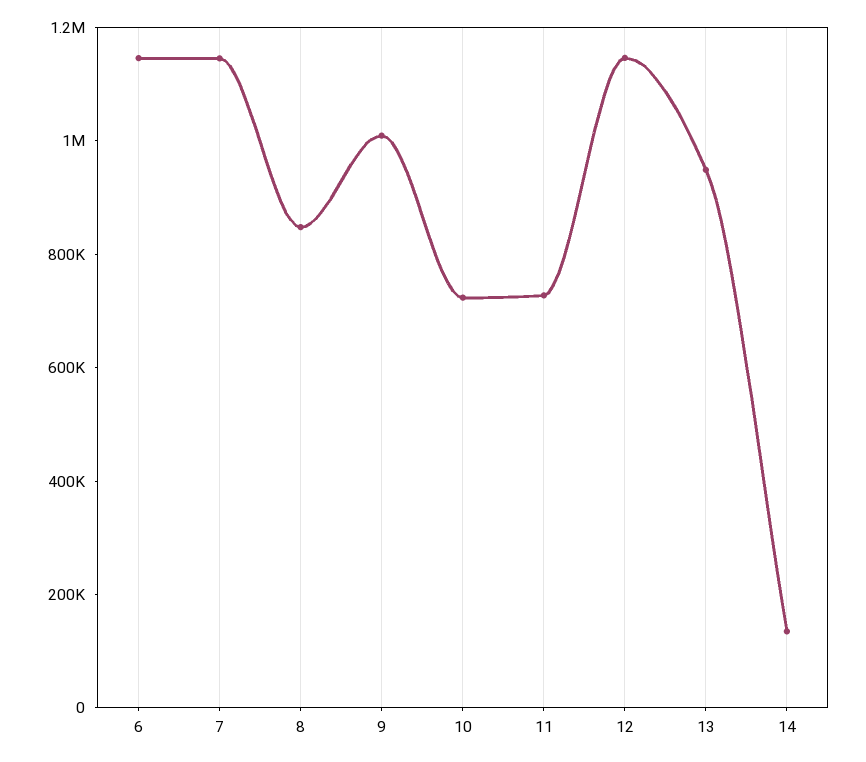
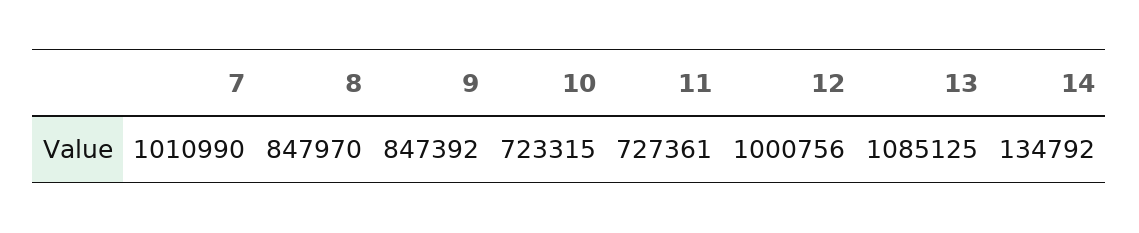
6: 1150000 -> none
7: 1150000 -> 1010990
9: 1000000 -> 847392
12: 1150000 -> 1000756
13: 950000 -> 1085125

